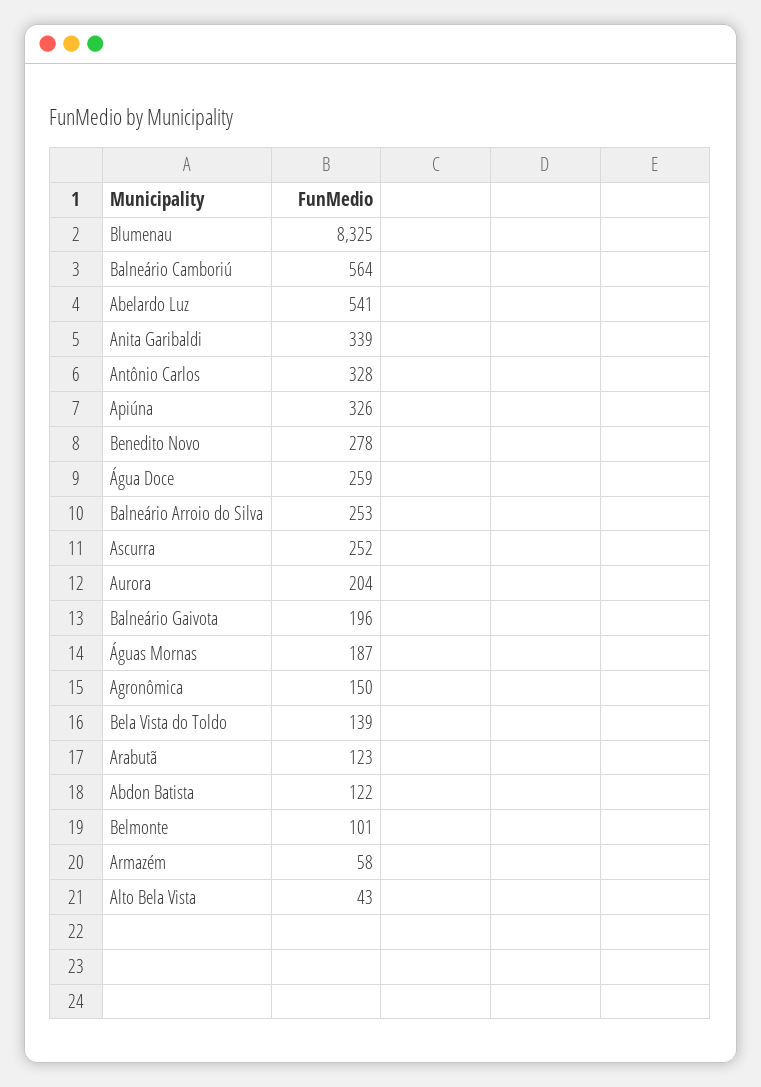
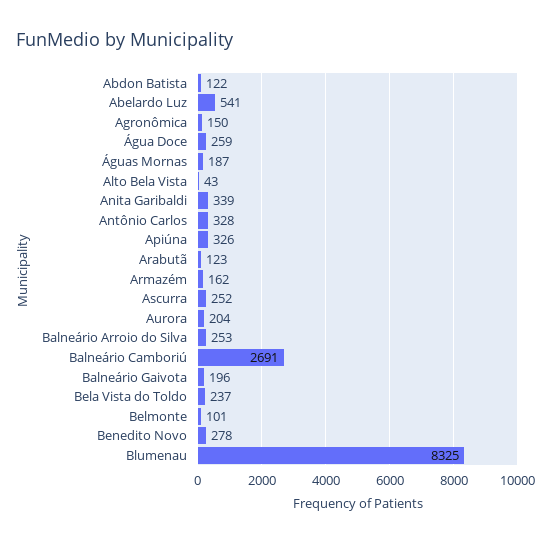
Balneário Camboriú: 564 -> 2691
Bela Vista do Toldo: 139 -> 237
Armazém: 58 -> 162

